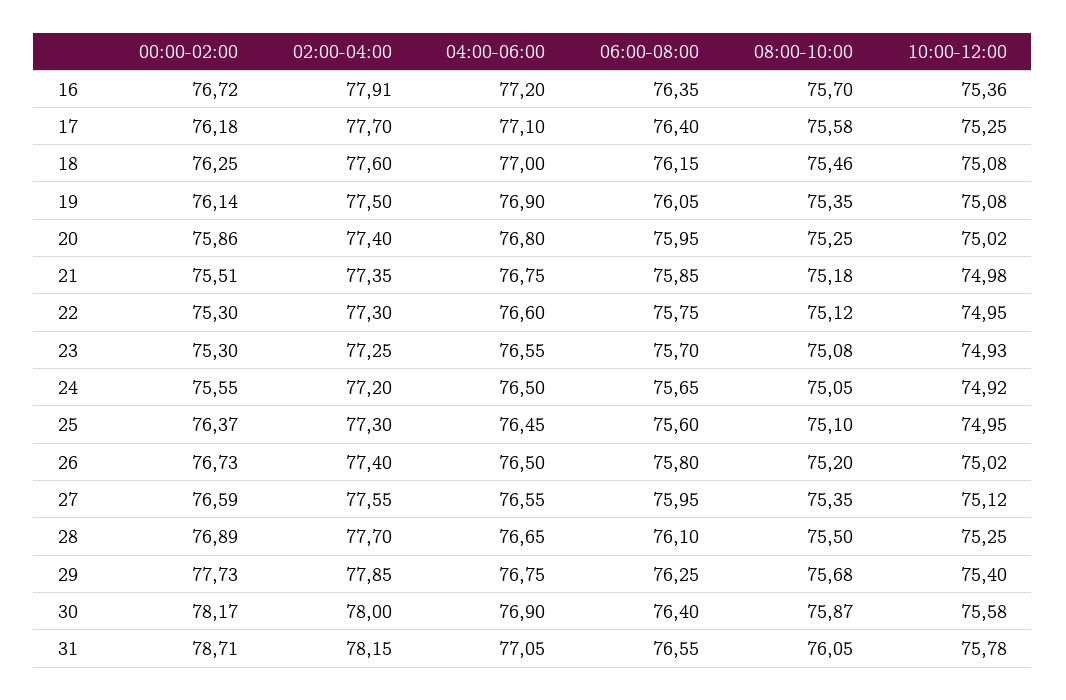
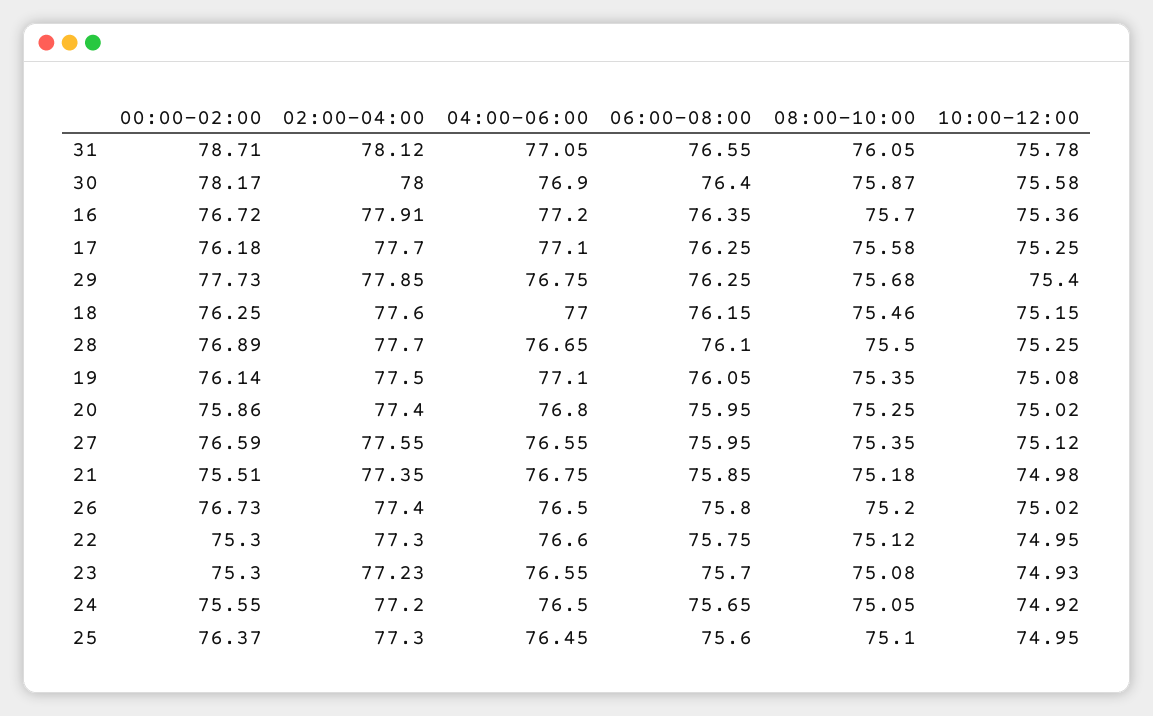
06:00-08:00, 17: 76.4 -> 76.25
10:00-12:00, 18: 75.08 -> 75.15
04:00-06:00, 19: 76.9 -> 77.1
02:00-04:00, 23: 77.25 -> 77.23
02:00-04:00, 31: 78.15 -> 78.12

